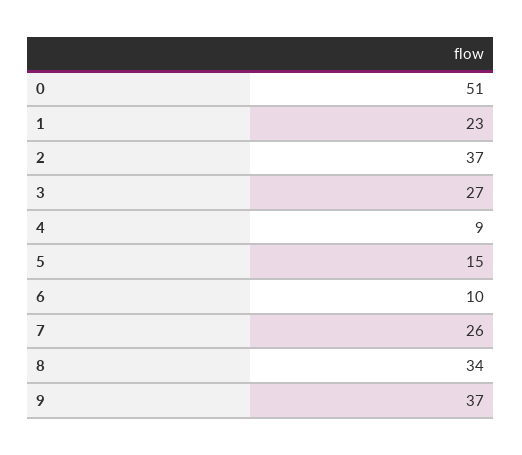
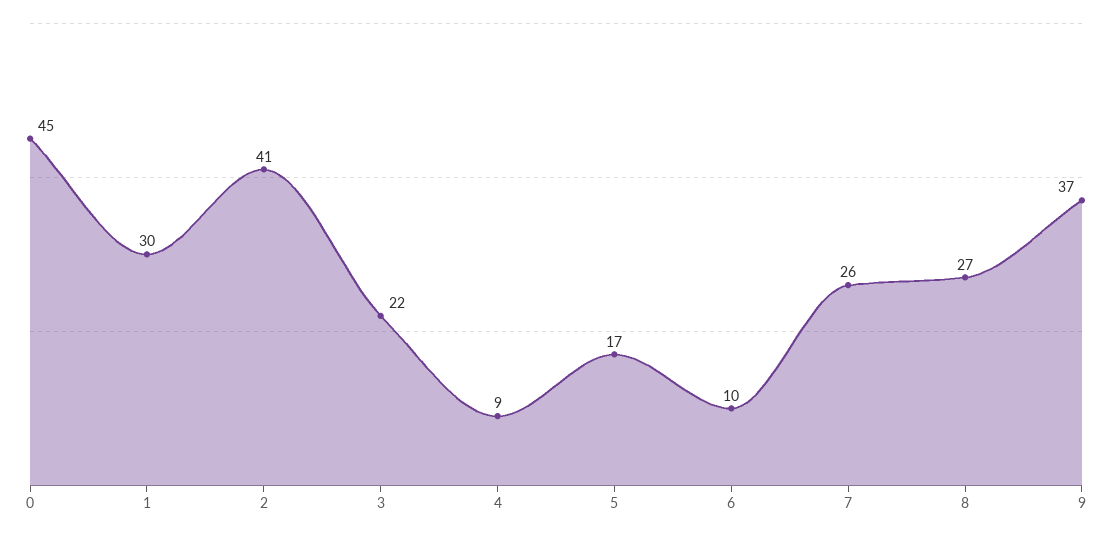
0: 51 -> 45
1: 23 -> 30
2: 37 -> 41
3: 27 -> 22
5: 15 -> 17
8: 34 -> 27

